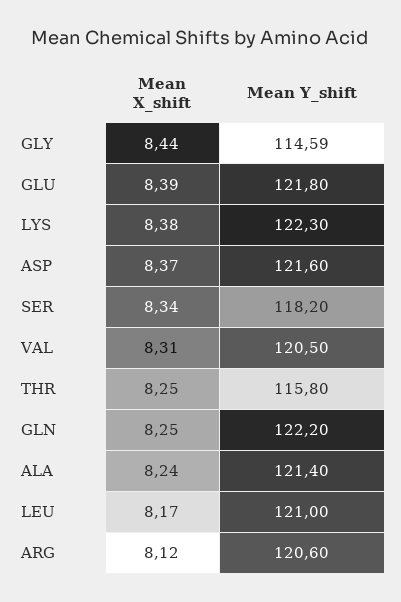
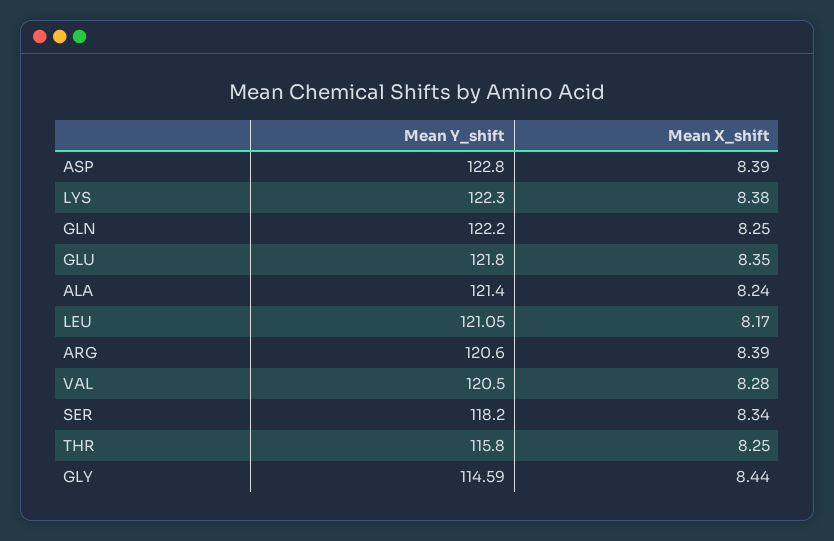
Mean X_shift, GLU: 8.39 -> 8.35
Mean X_shift, ASP: 8.37 -> 8.39
Mean Y_shift, ASP: 121.6 -> 122.8
Mean X_shift, VAL: 8.31 -> 8.28
Mean Y_shift, LEU: 121 -> 121.05
Mean X_shift, ARG: 8.12 -> 8.39

